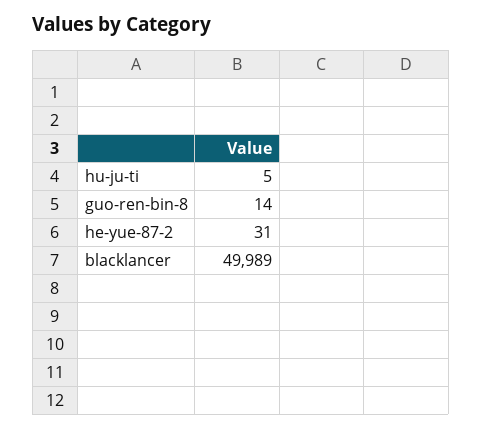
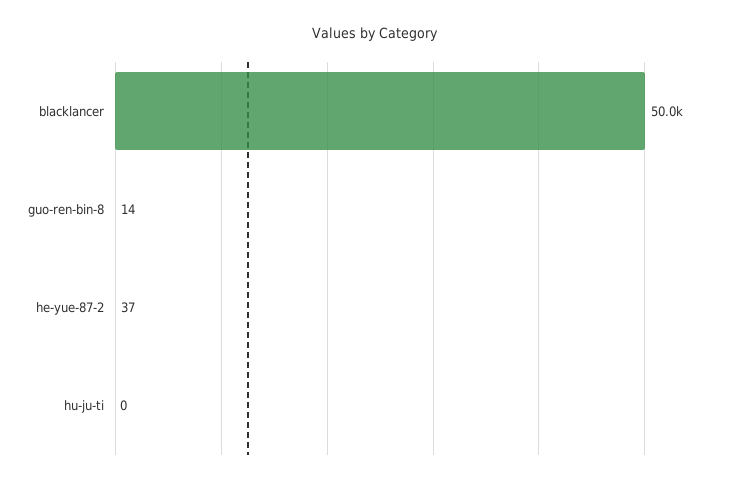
hu-ju-ti: 5 -> 0
he-yue-87-2: 31 -> 37

